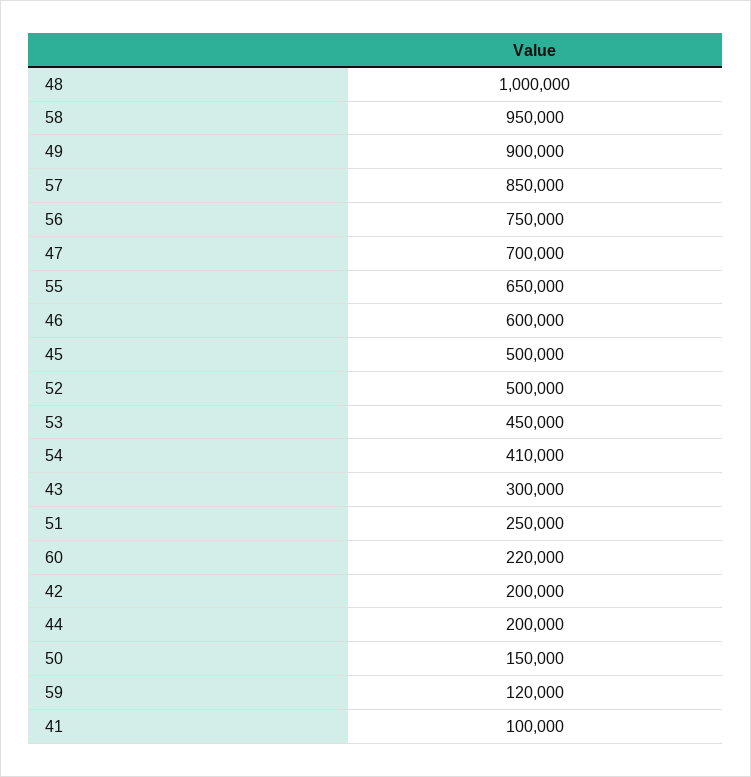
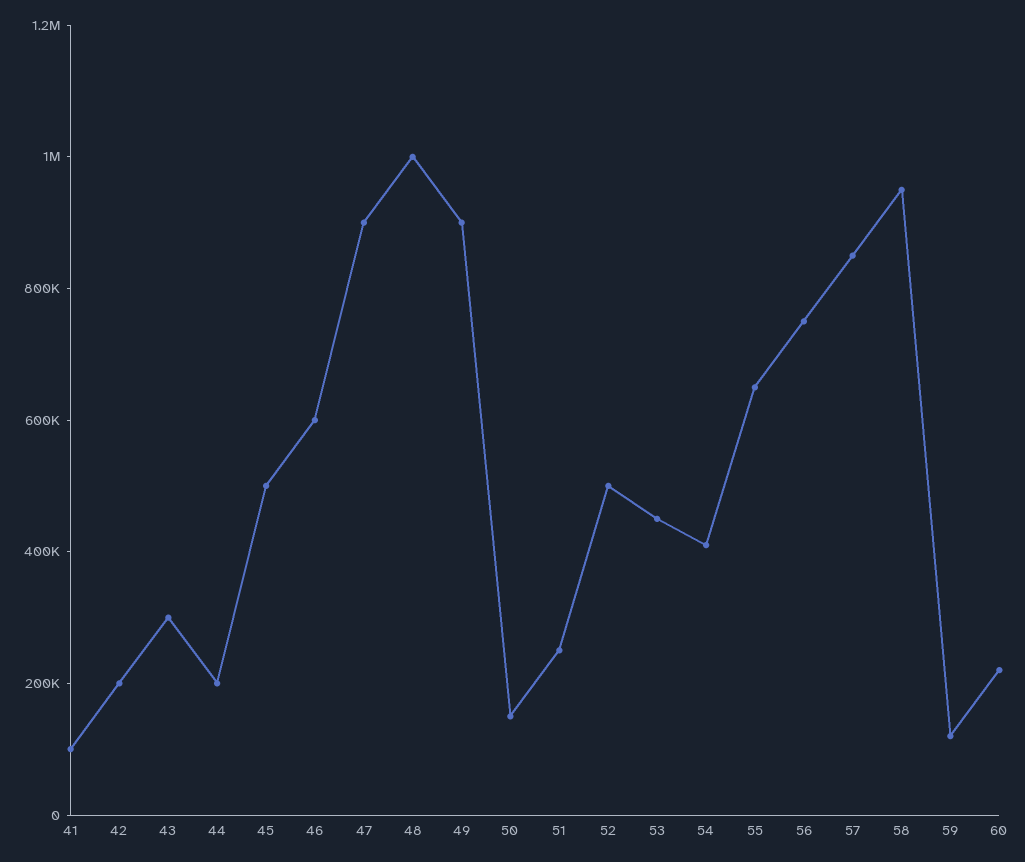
47: 700000 -> 900000

